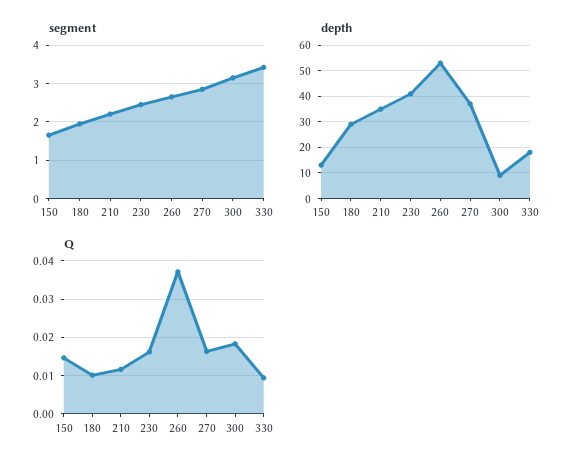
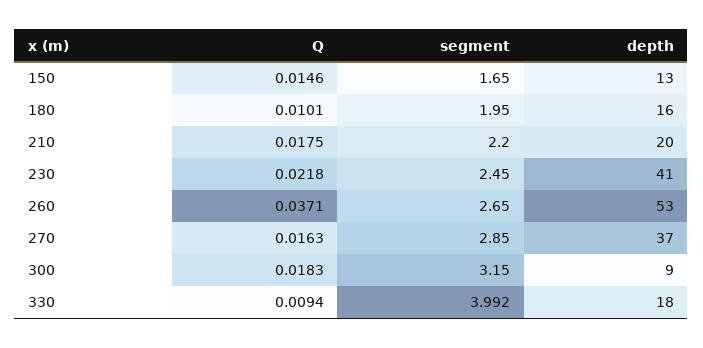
segment, 330: 3.4 -> 3.992
depth, 180: 30 -> 16
depth, 210: 35 -> 20
Q, 210: 0.012 -> 0.0175
Q, 230: 0.016 -> 0.0218

